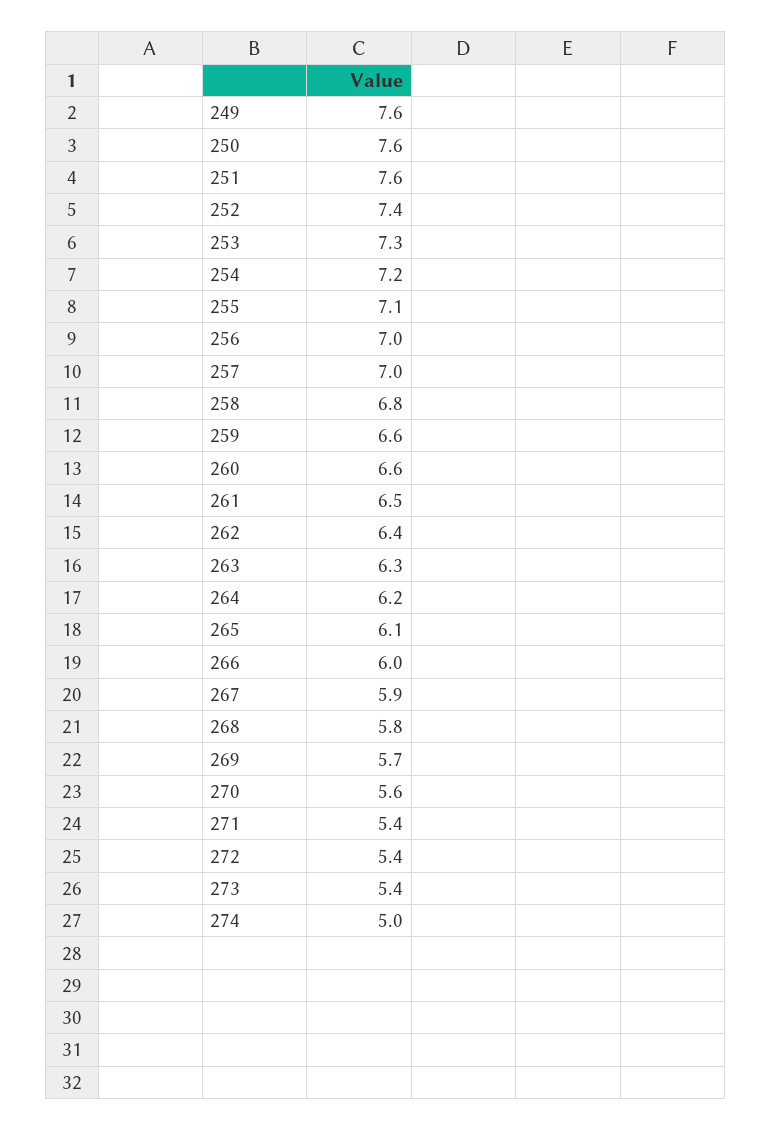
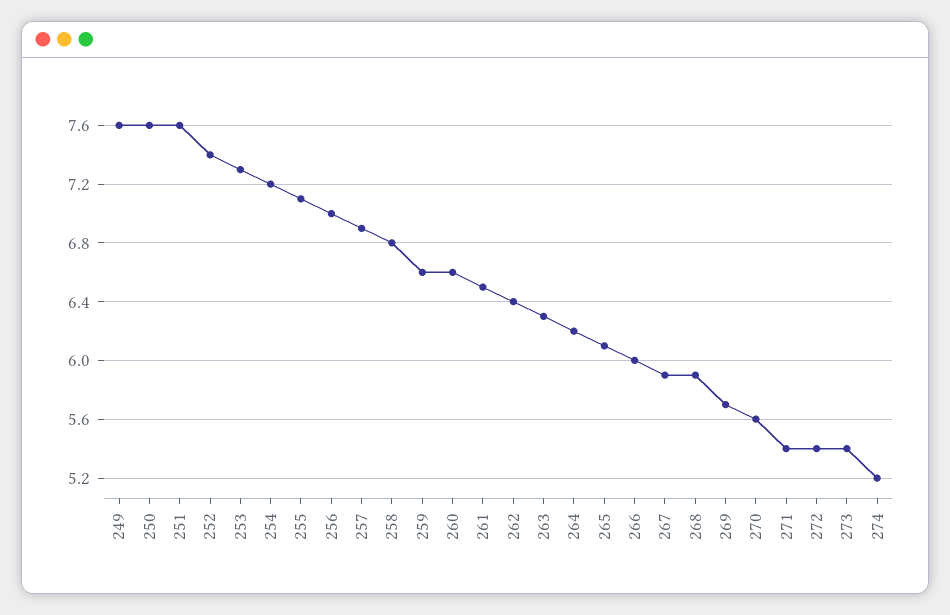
257: 7 -> 6.9
268: 5.8 -> 5.9
274: 5 -> 5.2

